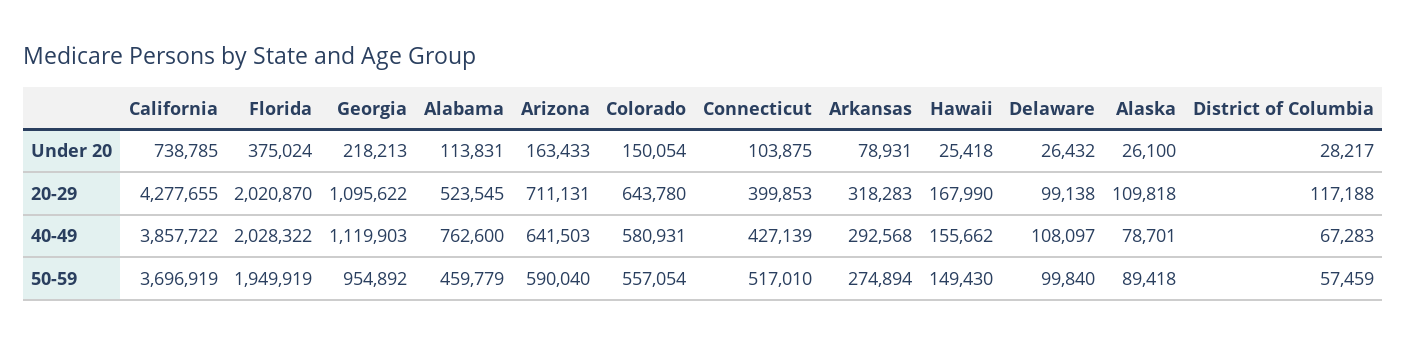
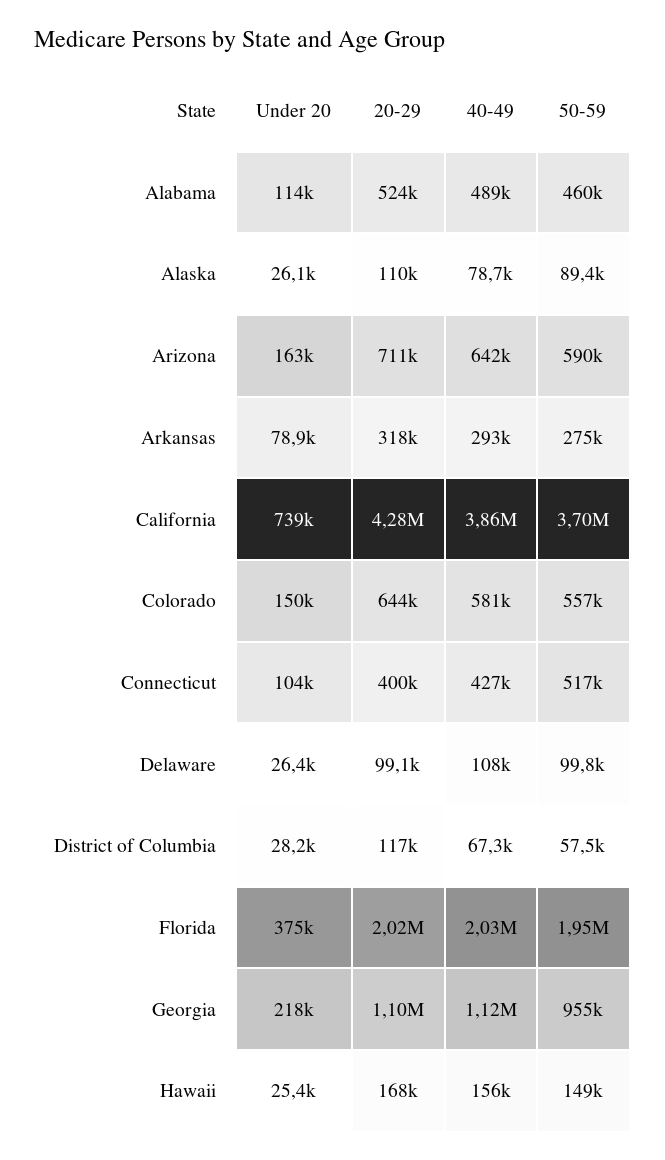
Alabama, 40-49: 762600 -> 489000

